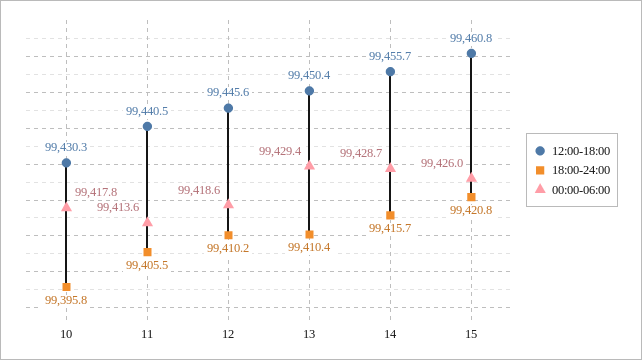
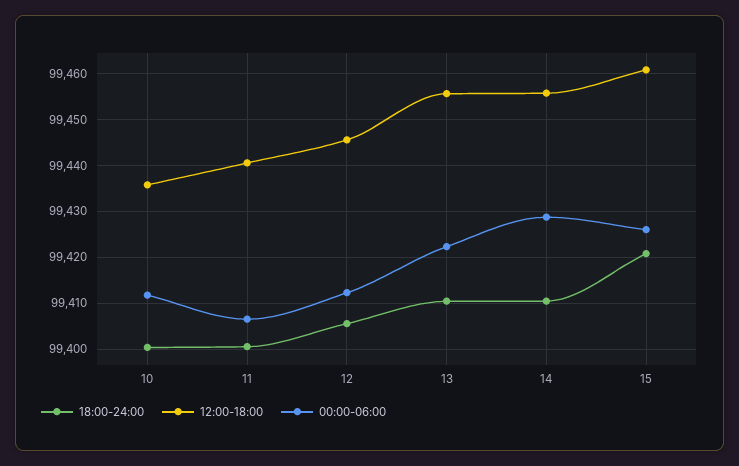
12:00-18:00, 10: 99430.3 -> 99436
18:00-24:00, 10: 99395.8 -> 99400
00:00-06:00, 10: 99417.8 -> 99412
18:00-24:00, 11: 99405.5 -> 99400
00:00-06:00, 11: 99413.6 -> 99406
18:00-24:00, 12: 99410.2 -> 99406
00:00-06:00, 12: 99418.6 -> 99412
12:00-18:00, 13: 99450.4 -> 99456
00:00-06:00, 13: 99429.4 -> 99422
18:00-24:00, 14: 99415.7 -> 99410

